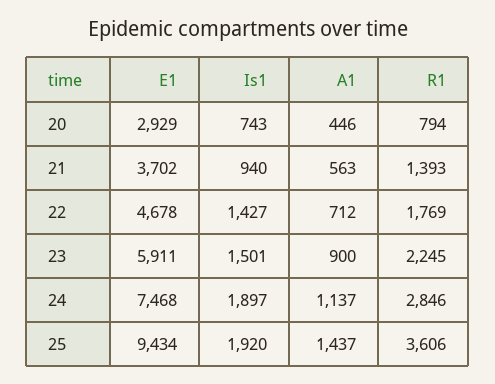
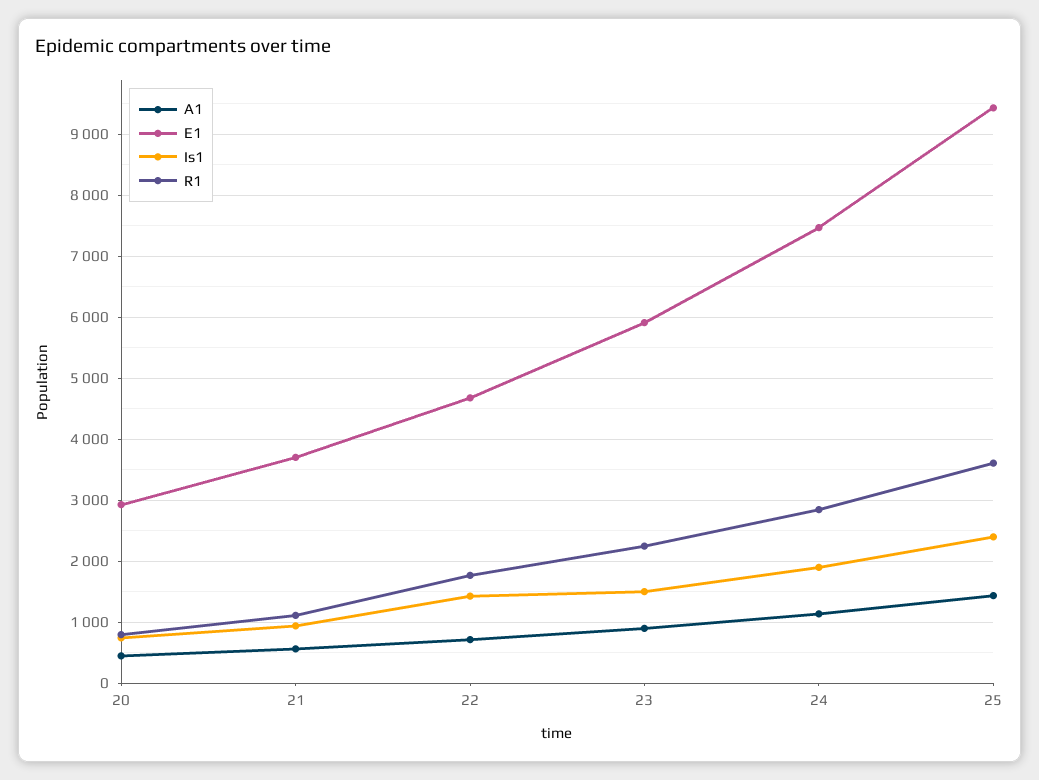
R1, 21: 1393 -> 1100
Is1, 25: 1920 -> 2400

